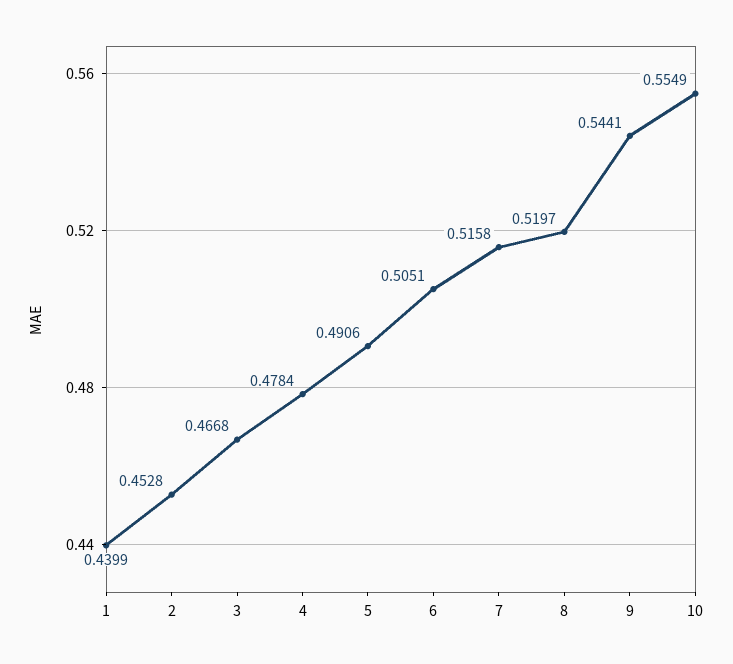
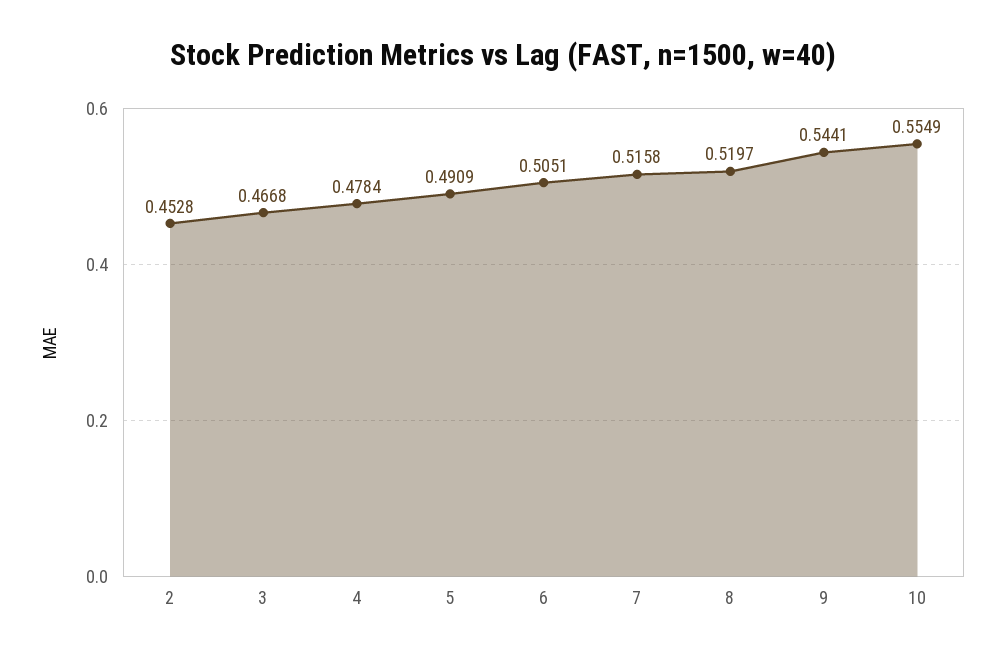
1: 0.4399 -> none
5: 0.4906 -> 0.4909

